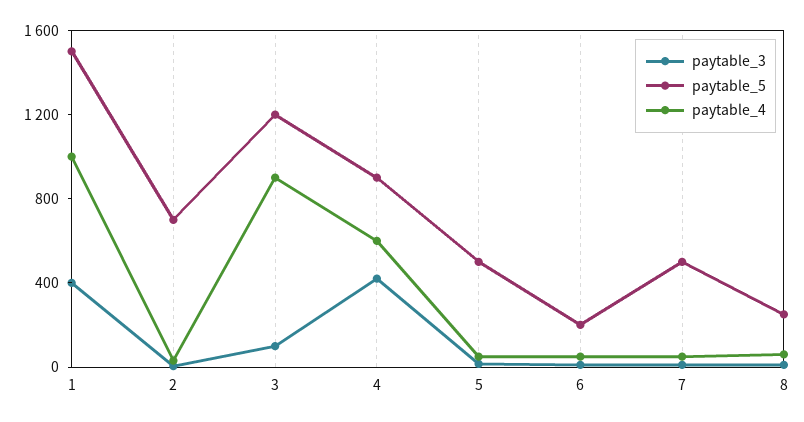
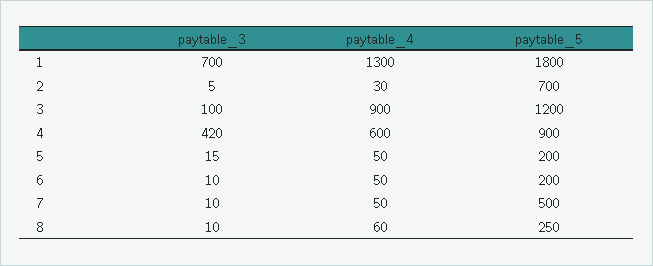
paytable_3, 1: 400 -> 700
paytable_5, 1: 1500 -> 1800
paytable_4, 1: 1000 -> 1300
paytable_5, 5: 500 -> 200

